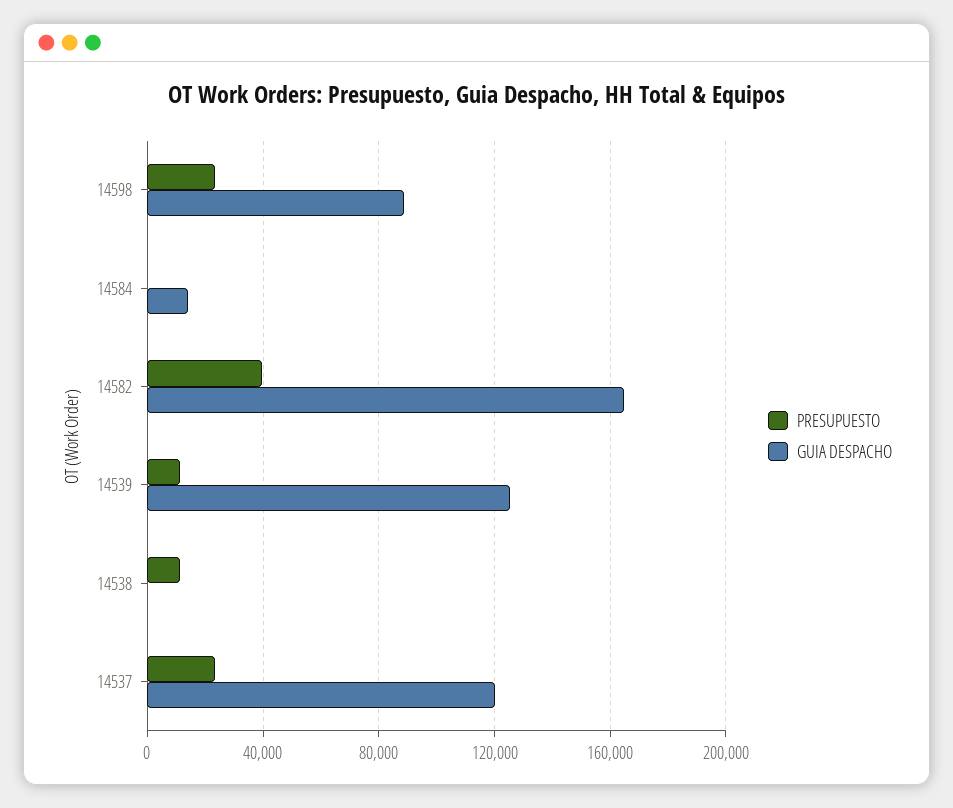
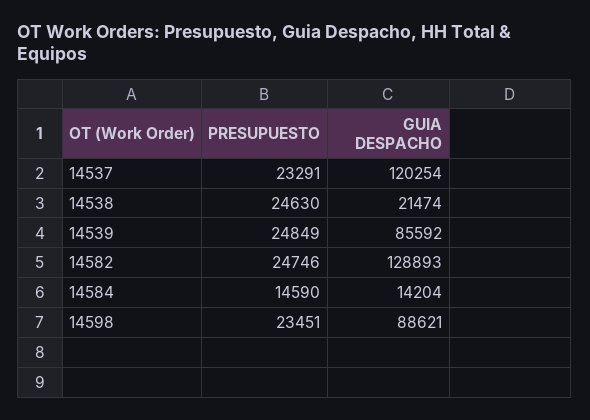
PRESUPUESTO, 14584: 0 -> 14590
PRESUPUESTO, 14582: 40000 -> 24746
GUIA DESPACHO, 14582: 165000 -> 128893
PRESUPUESTO, 14539: 10000 -> 24849
GUIA DESPACHO, 14539: 125000 -> 85592
PRESUPUESTO, 14538: 10000 -> 24630
GUIA DESPACHO, 14538: 0 -> 21474

